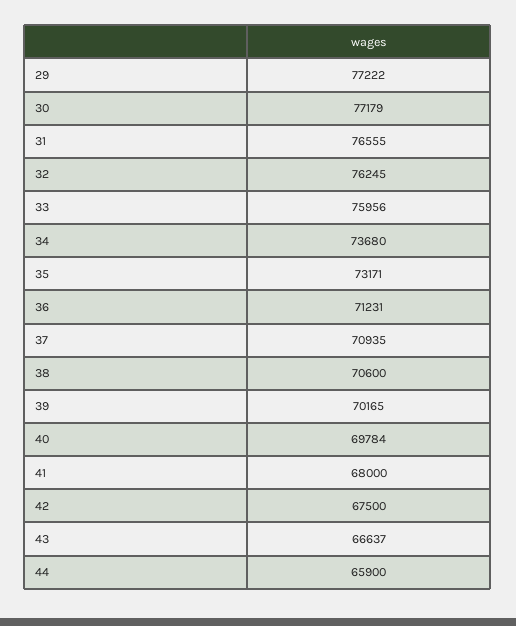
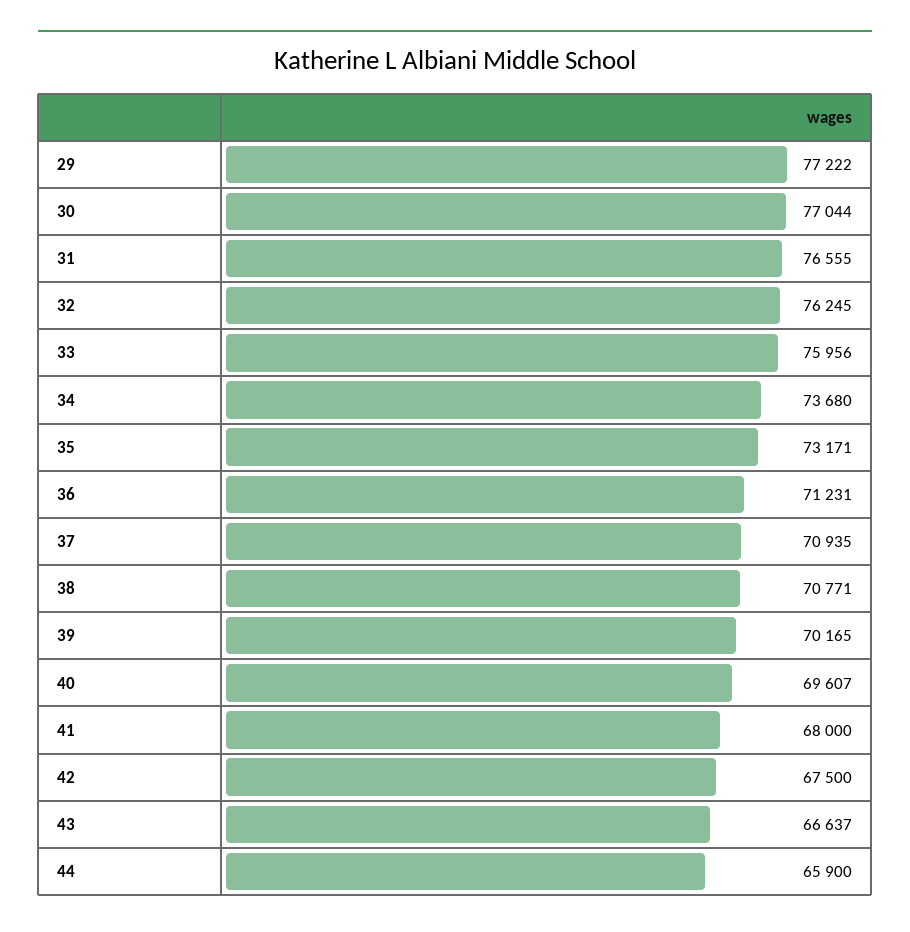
30: 77179 -> 77044
38: 70600 -> 70771
40: 69784 -> 69607

